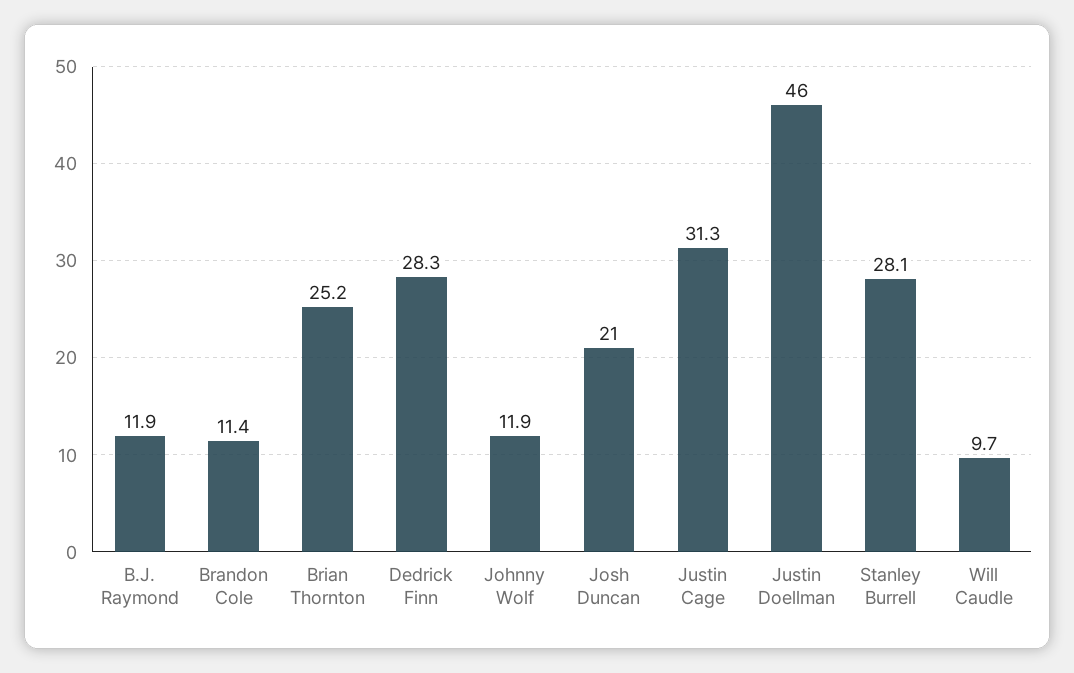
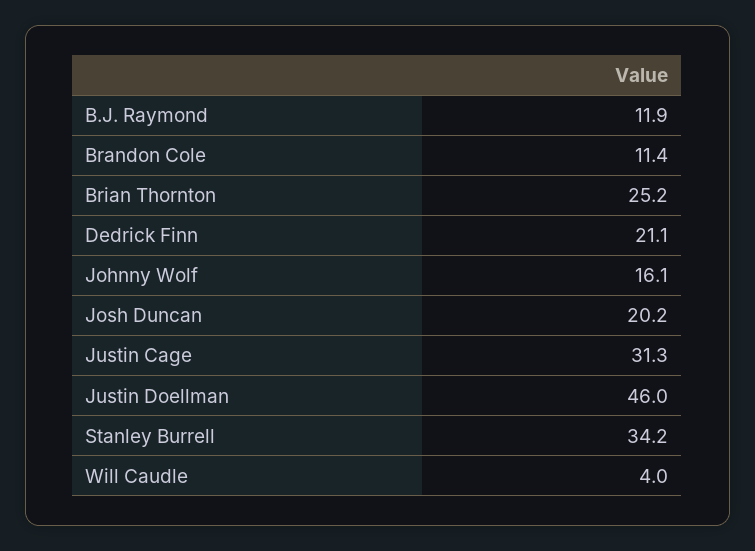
Dedrick Finn: 28.3 -> 21.1
Johnny Wolf: 11.9 -> 16.1
Josh Duncan: 21 -> 20.2
Stanley Burrell: 28.1 -> 34.2
Will Caudle: 9.7 -> 4

